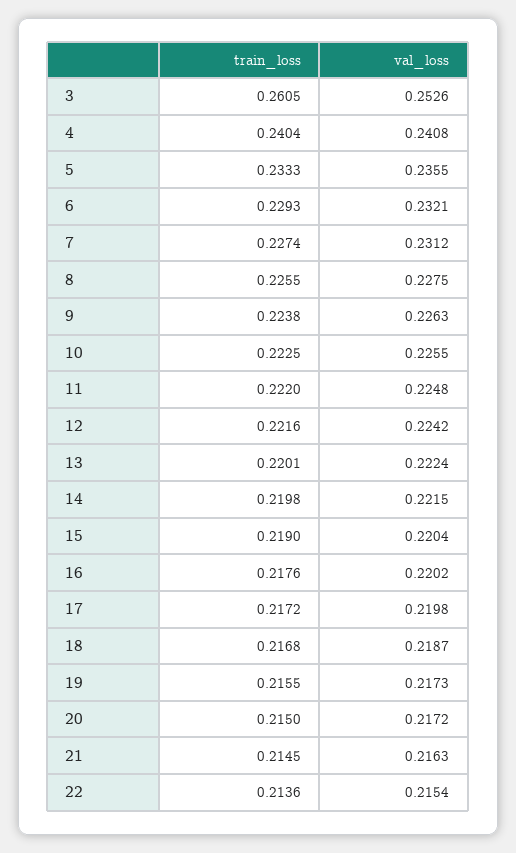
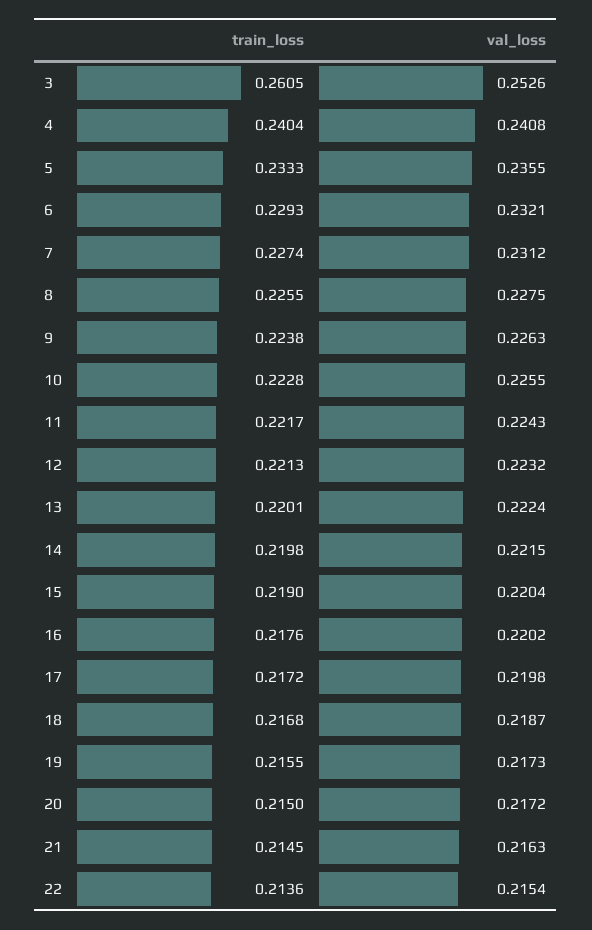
train_loss, 10: 0.2225 -> 0.2228
train_loss, 11: 0.222 -> 0.2217
val_loss, 11: 0.2248 -> 0.2243
train_loss, 12: 0.2216 -> 0.2213
val_loss, 12: 0.2242 -> 0.2232

